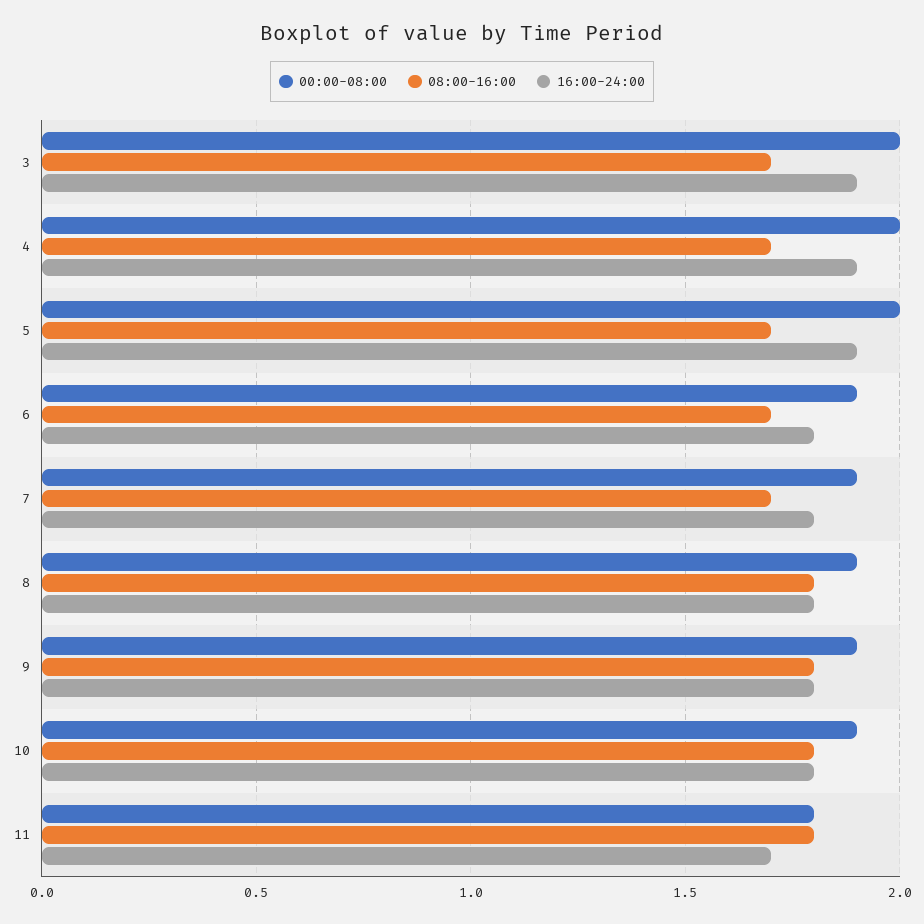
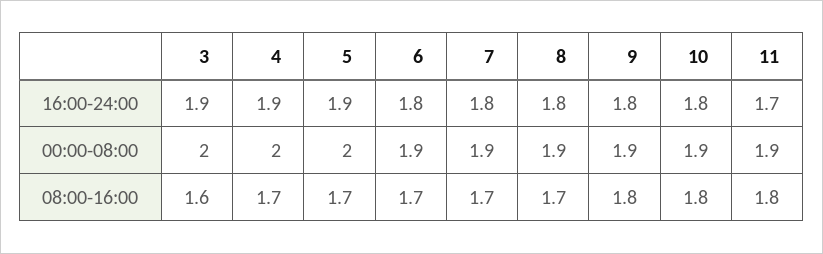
08:00-16:00, 3: 1.7 -> 1.6
08:00-16:00, 8: 1.8 -> 1.7
00:00-08:00, 11: 1.8 -> 1.9

